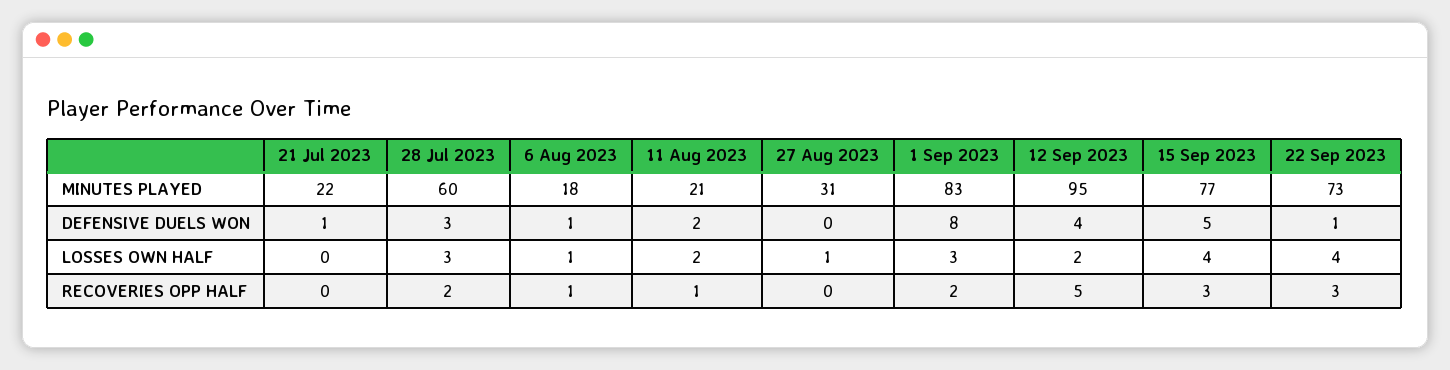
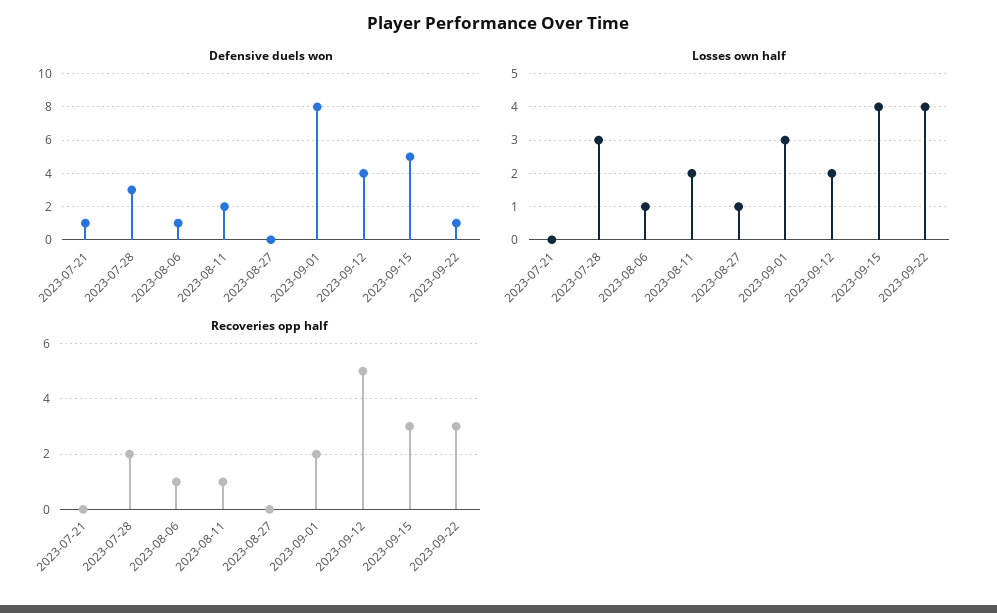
MINUTES PLAYED, 21 Jul 2023: 22 -> none
MINUTES PLAYED, 28 Jul 2023: 60 -> none
MINUTES PLAYED, 6 Aug 2023: 18 -> none
MINUTES PLAYED, 11 Aug 2023: 21 -> none
MINUTES PLAYED, 27 Aug 2023: 31 -> none
MINUTES PLAYED, 1 Sep 2023: 83 -> none
MINUTES PLAYED, 12 Sep 2023: 95 -> none
MINUTES PLAYED, 15 Sep 2023: 77 -> none
MINUTES PLAYED, 22 Sep 2023: 73 -> none

